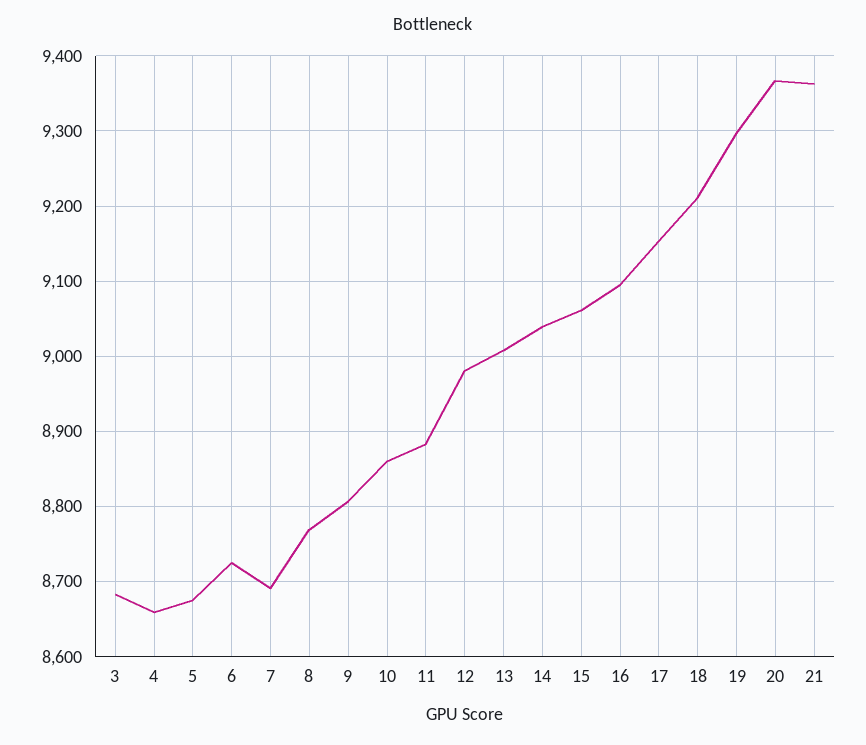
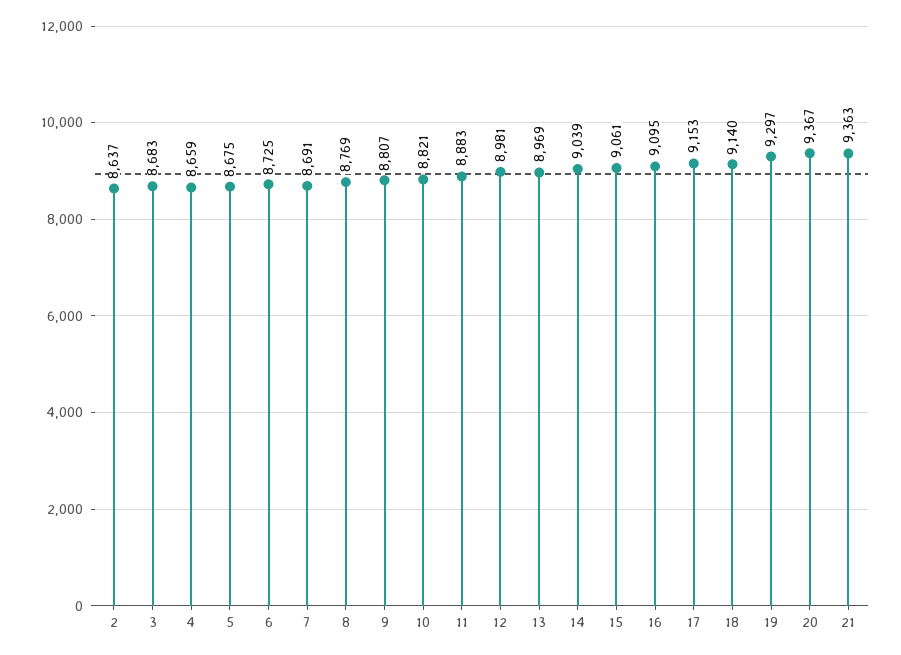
10: 8860 -> 8821
13: 9010 -> 8969
18: 9210 -> 9140
2: none -> 8637

